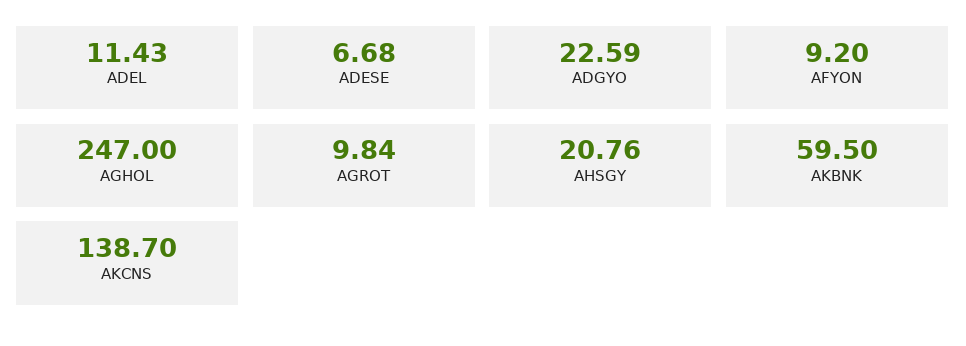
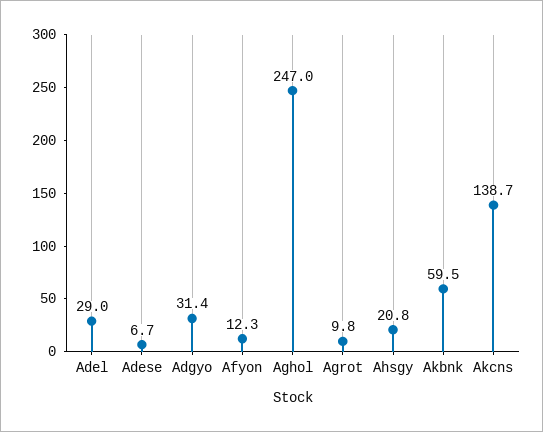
ADEL: 11.43 -> 29
ADGYO: 22.59 -> 31.4
AFYON: 9.2 -> 12.3

